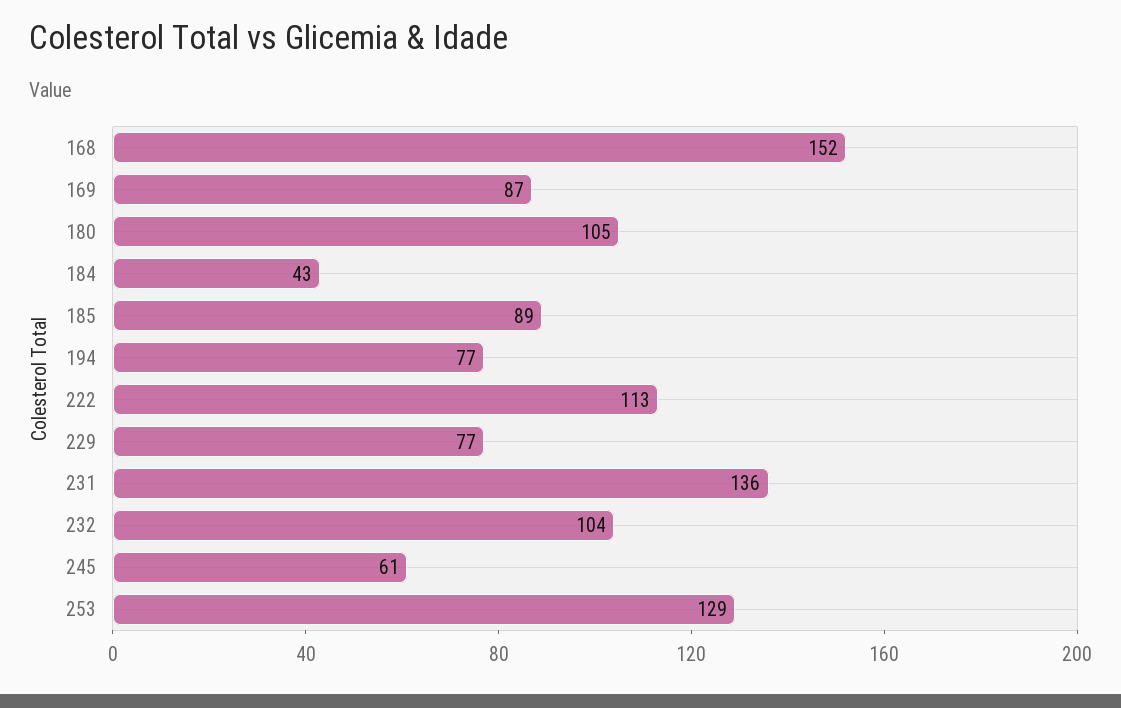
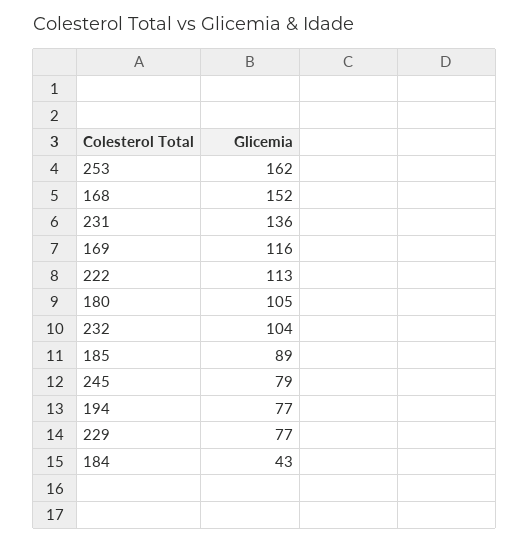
169: 87 -> 116
245: 61 -> 79
253: 129 -> 162

